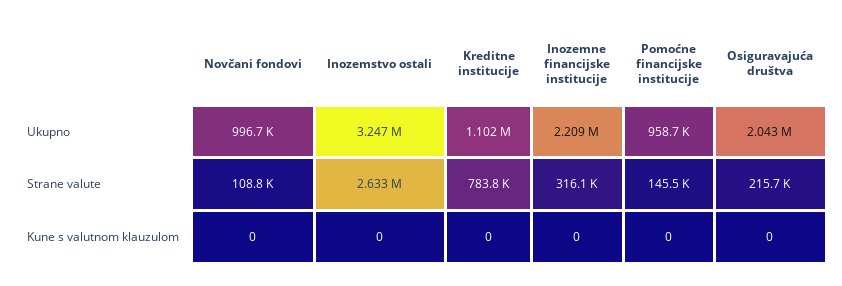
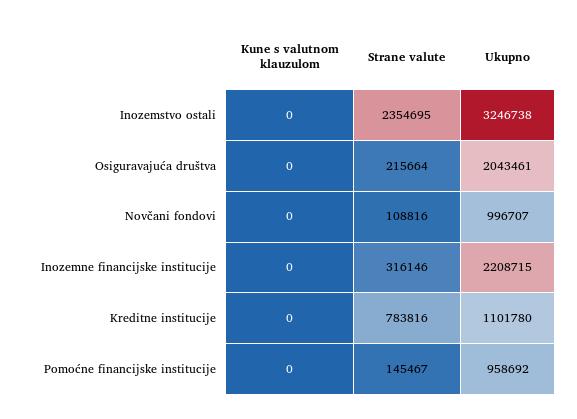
Inozemstvo ostali, Strane valute: 2633000 -> 2354695

